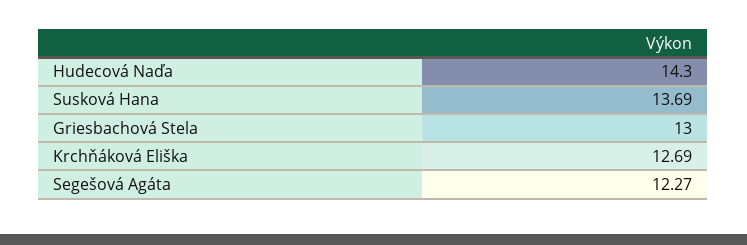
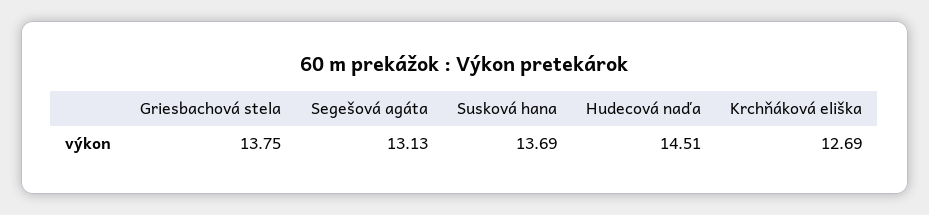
Hudecová Naďa: 14.3 -> 14.51
Griesbachová Stela: 13 -> 13.75
Segešová Agáta: 12.27 -> 13.13

